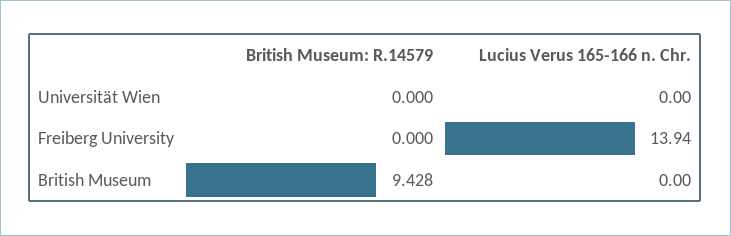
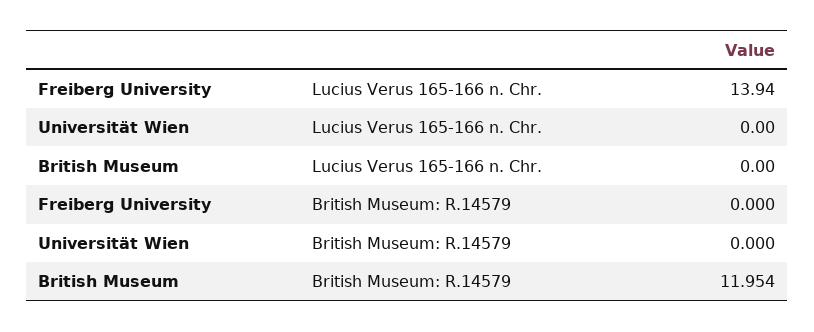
British Museum: R.14579, British Museum: 9.428 -> 11.954

